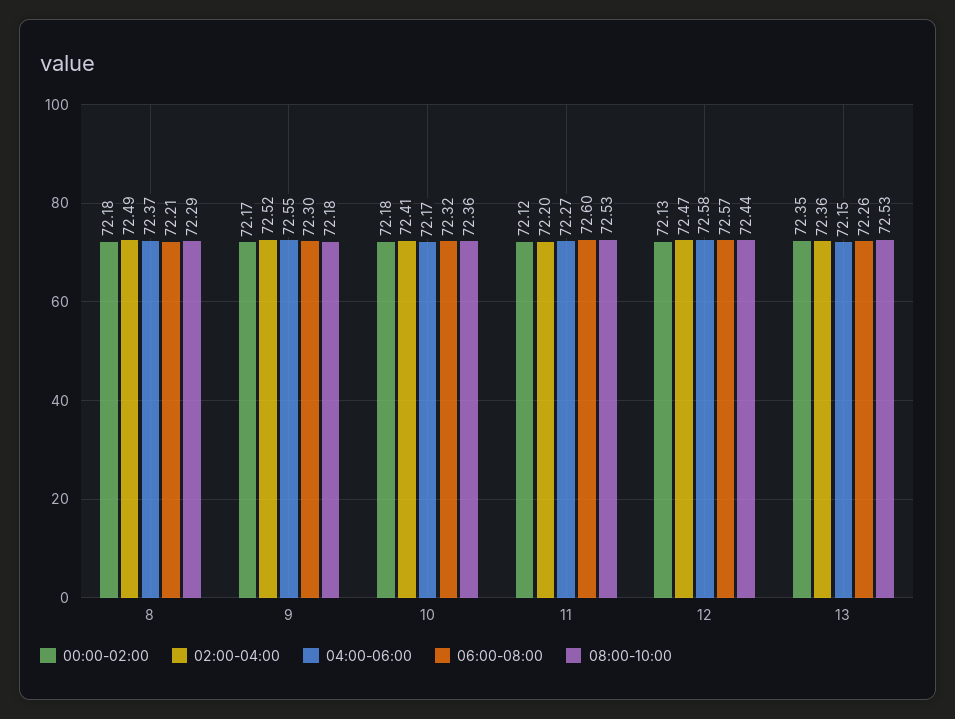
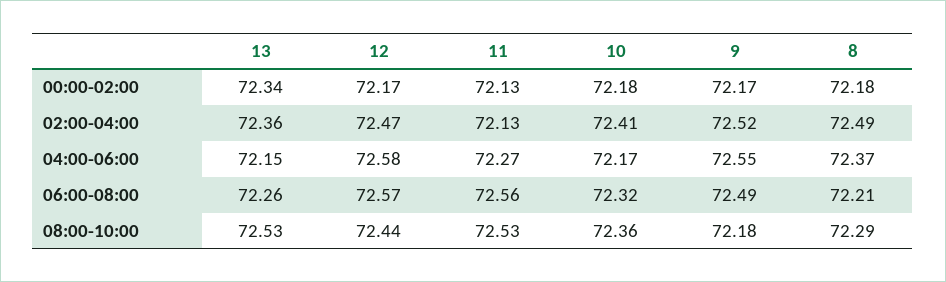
06:00-08:00, 9: 72.3 -> 72.49
00:00-02:00, 11: 72.12 -> 72.13
02:00-04:00, 11: 72.2 -> 72.13
06:00-08:00, 11: 72.6 -> 72.56
00:00-02:00, 12: 72.13 -> 72.17
00:00-02:00, 13: 72.35 -> 72.34

